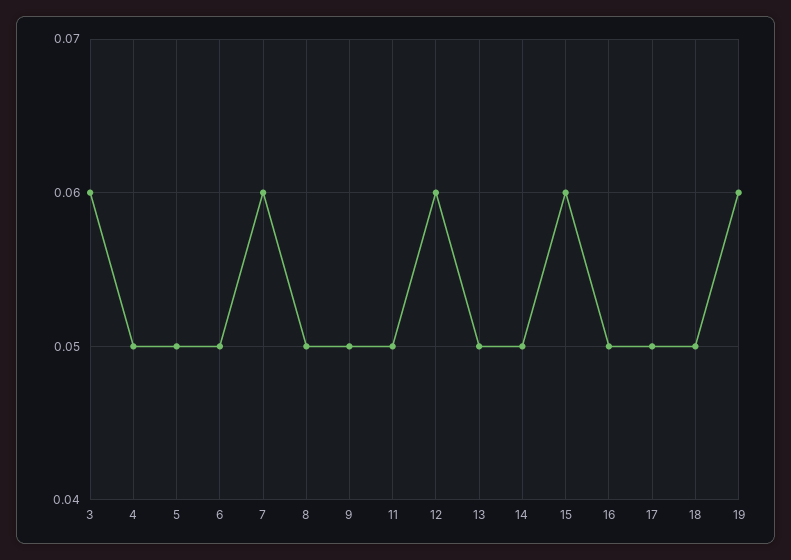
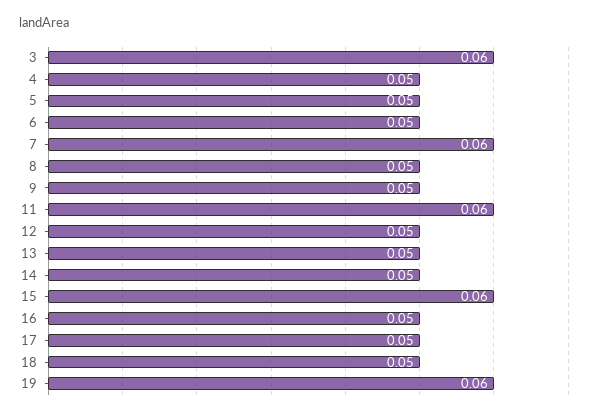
11: 0.05 -> 0.06
12: 0.06 -> 0.05

